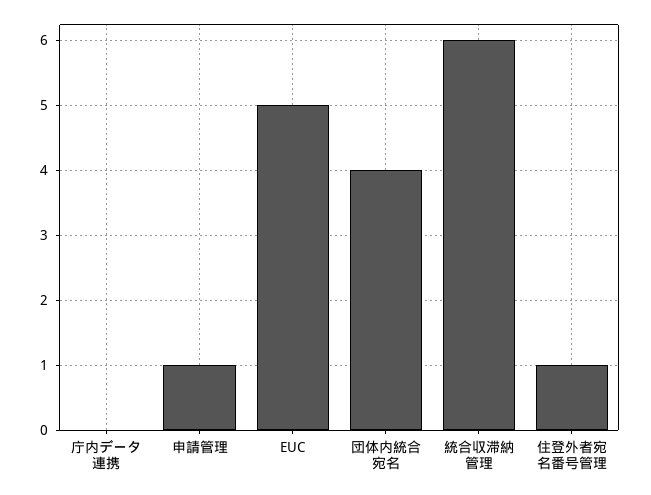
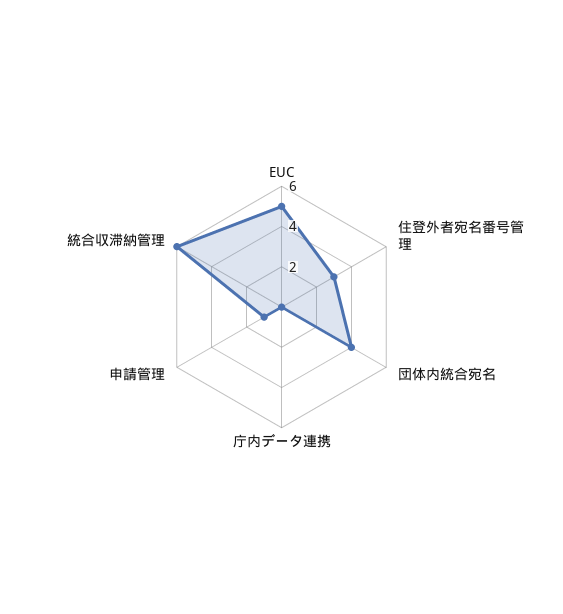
住登外者宛名番号管理: 1 -> 3

